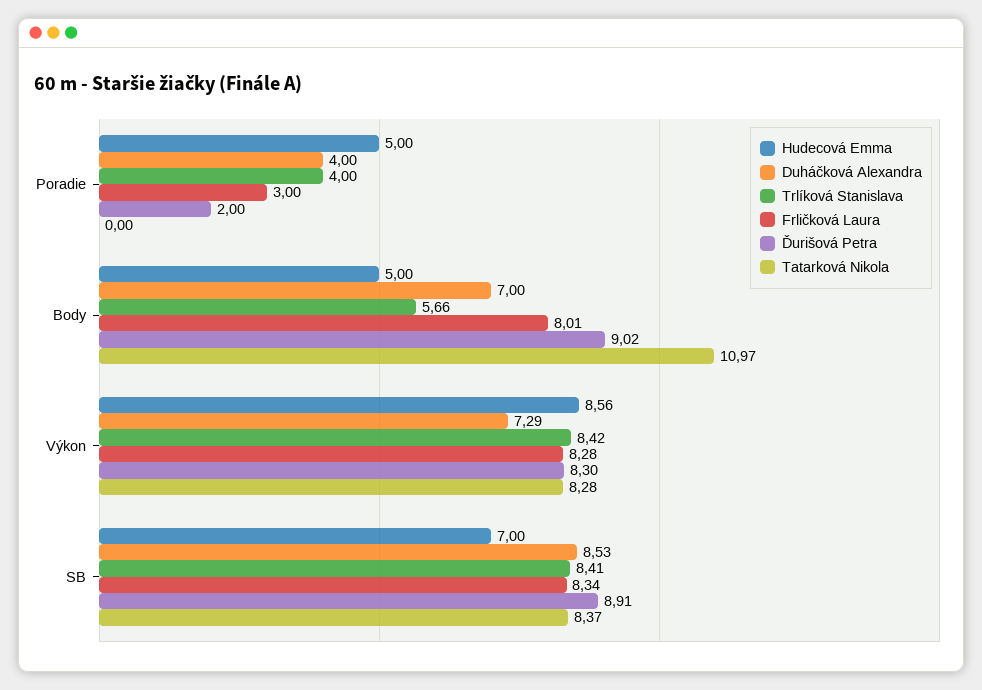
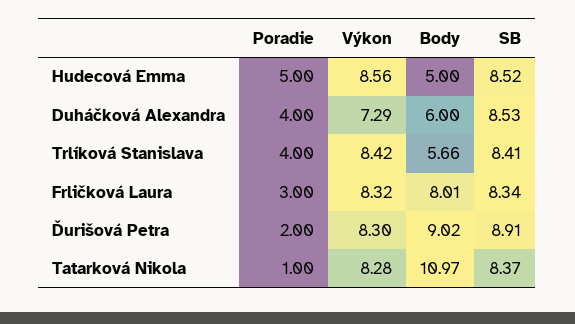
Tatarková Nikola, Poradie: 0 -> 1
Duháčková Alexandra, Body: 7 -> 6
Frličková Laura, Výkon: 8.28 -> 8.32
Hudecová Emma, SB: 7 -> 8.52

